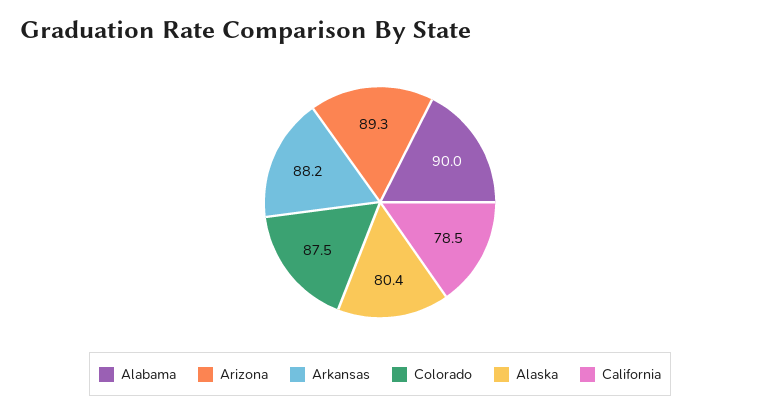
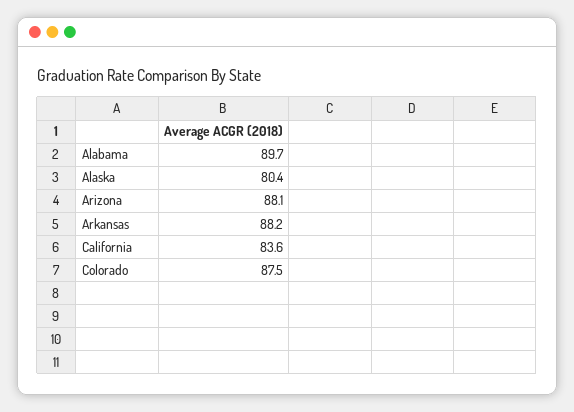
Alabama: 90 -> 89.7
Arizona: 89.3 -> 88.1
California: 78.5 -> 83.6

